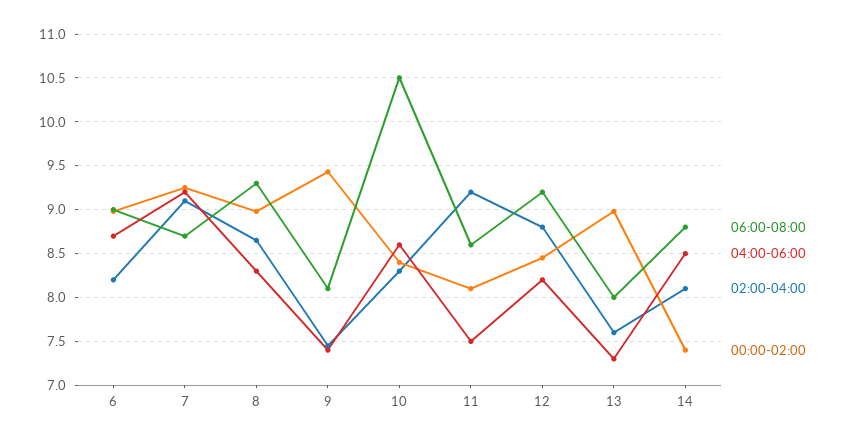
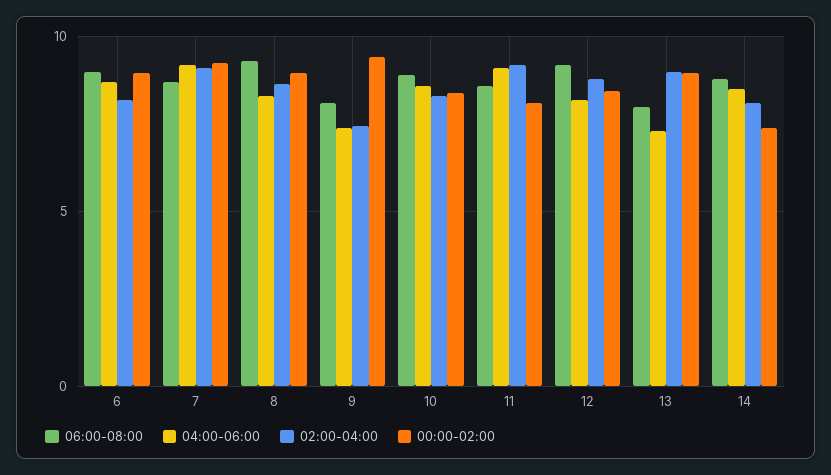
06:00-08:00, 10: 10.5 -> 9
04:00-06:00, 11: 7.5 -> 9
02:00-04:00, 13: 7.6 -> 9

